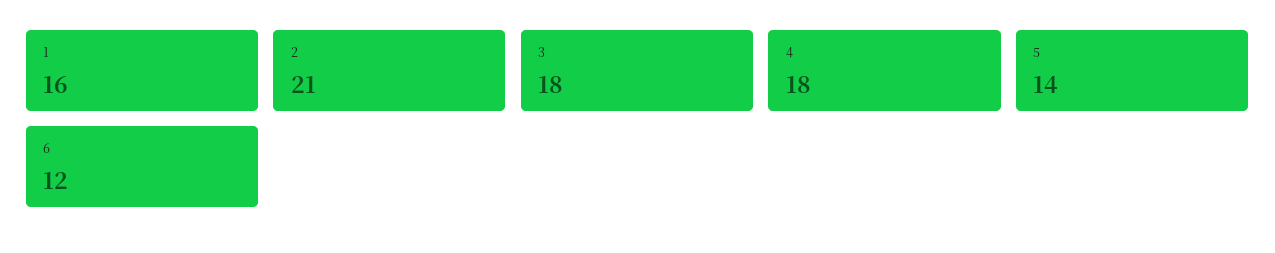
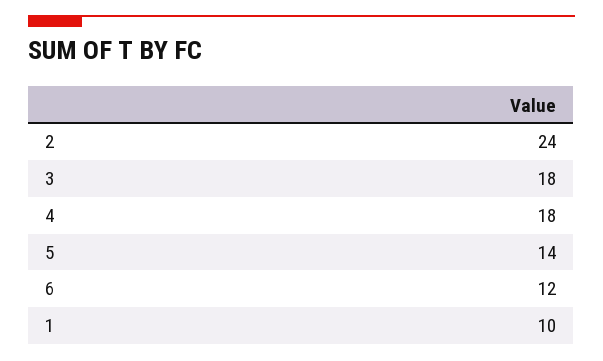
1: 16 -> 10
2: 21 -> 24

